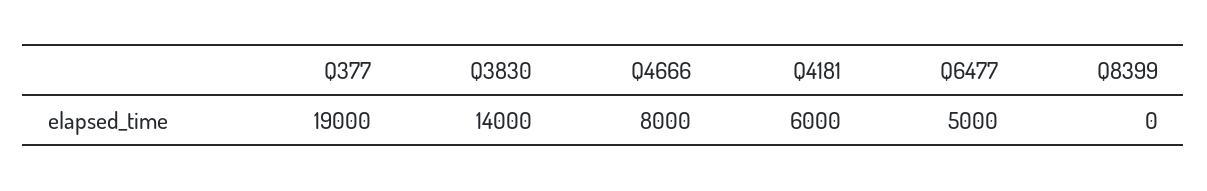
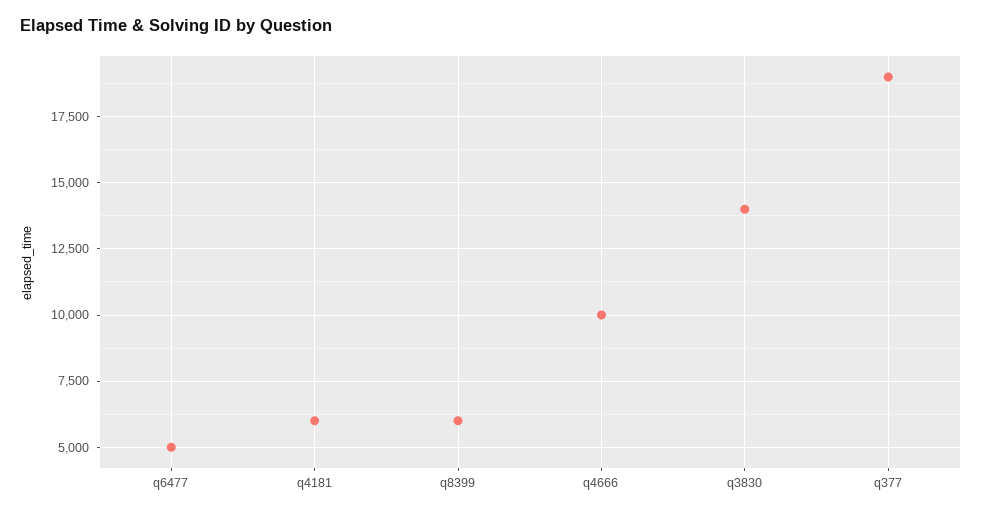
Q4666: 8000 -> 10000
Q8399: 0 -> 6000

